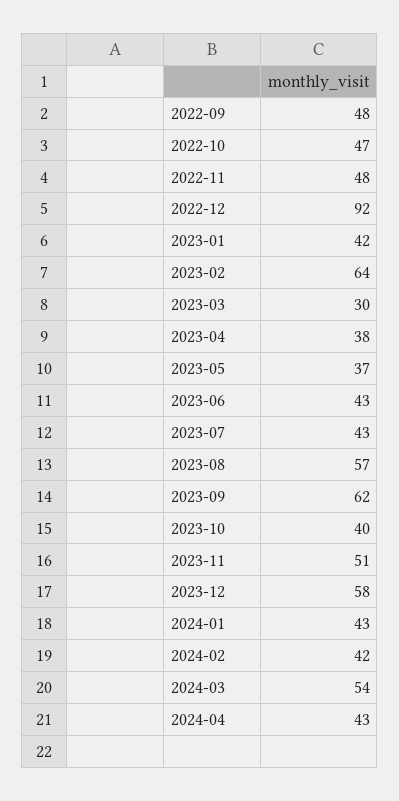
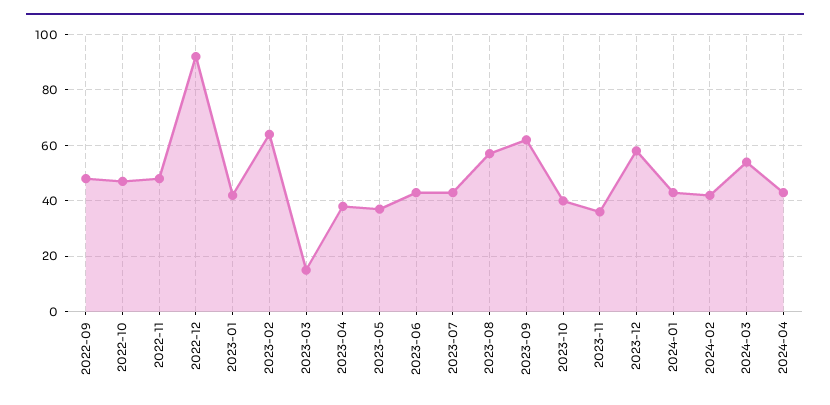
2023-03: 30 -> 15
2023-11: 51 -> 35

